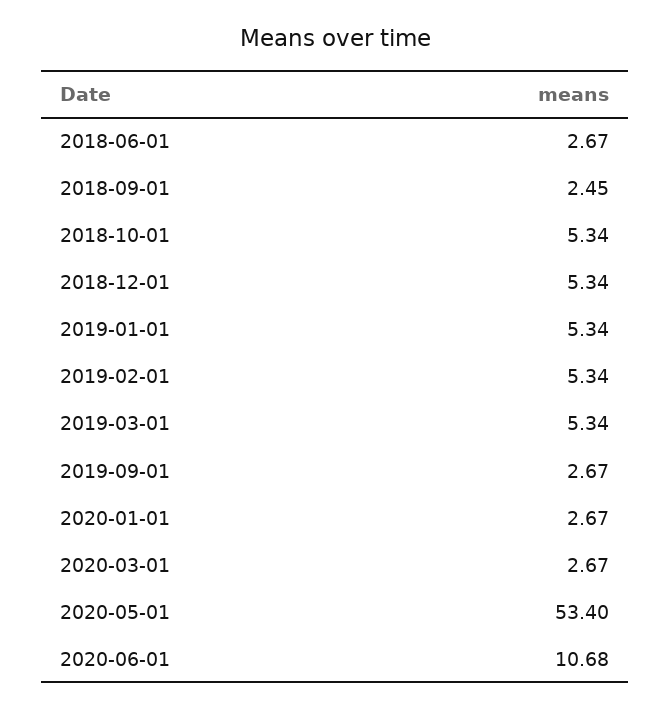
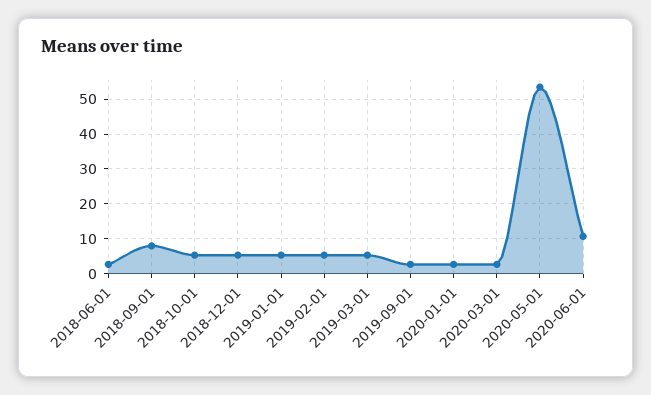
2018-09-01: 2.45 -> 8

